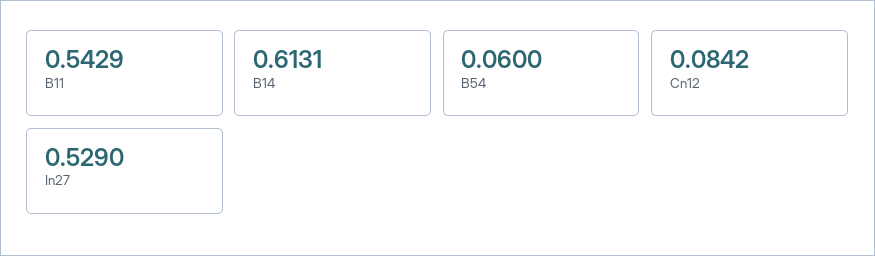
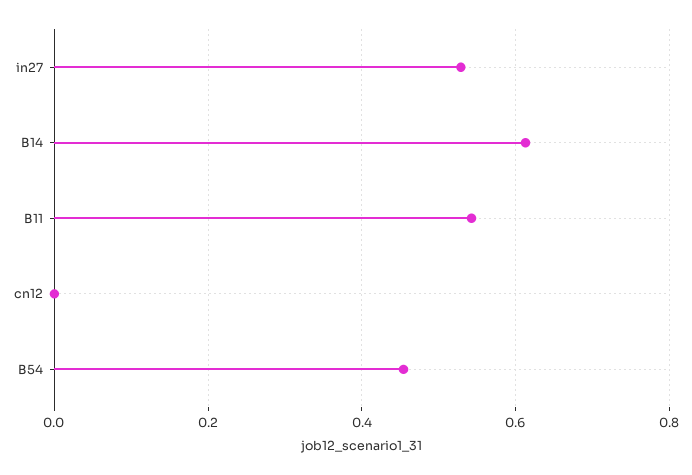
B54: 0.06 -> 0.46
Cn12: 0.0842 -> 0

